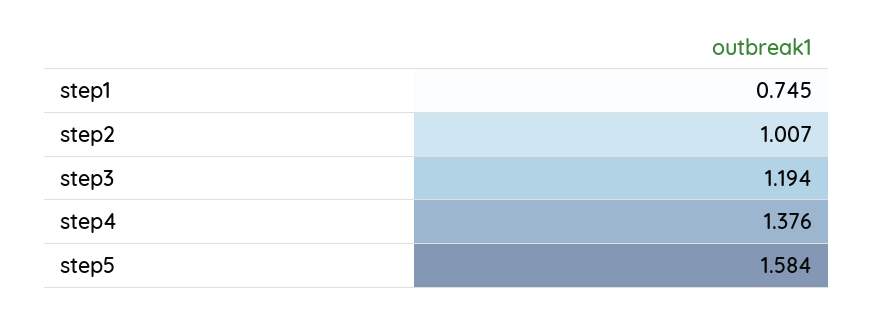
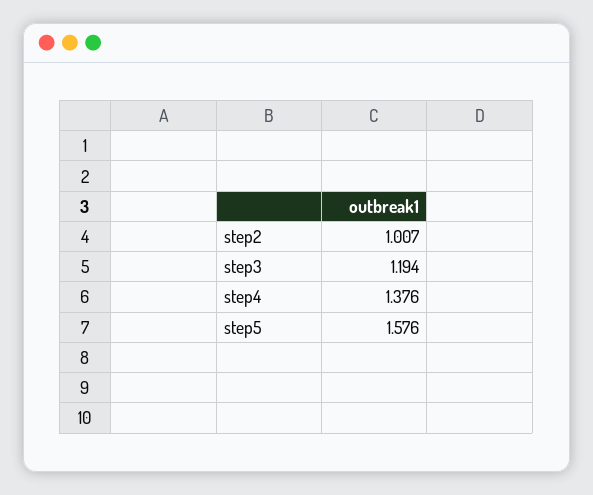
step1: 0.745 -> none
step5: 1.584 -> 1.576

